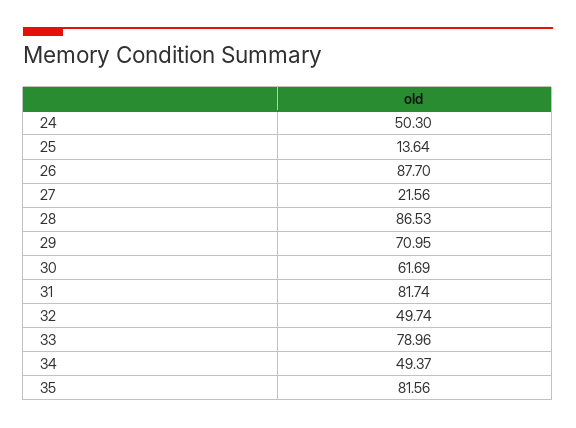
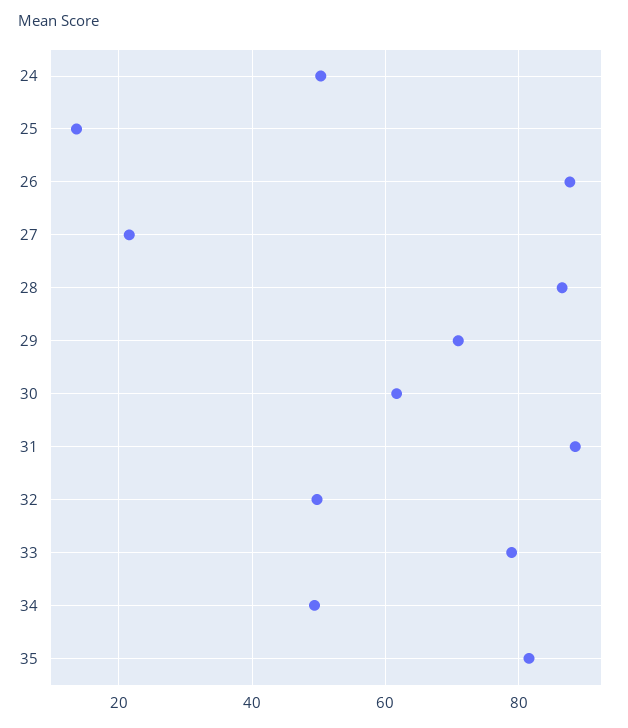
31: 81.74 -> 88

